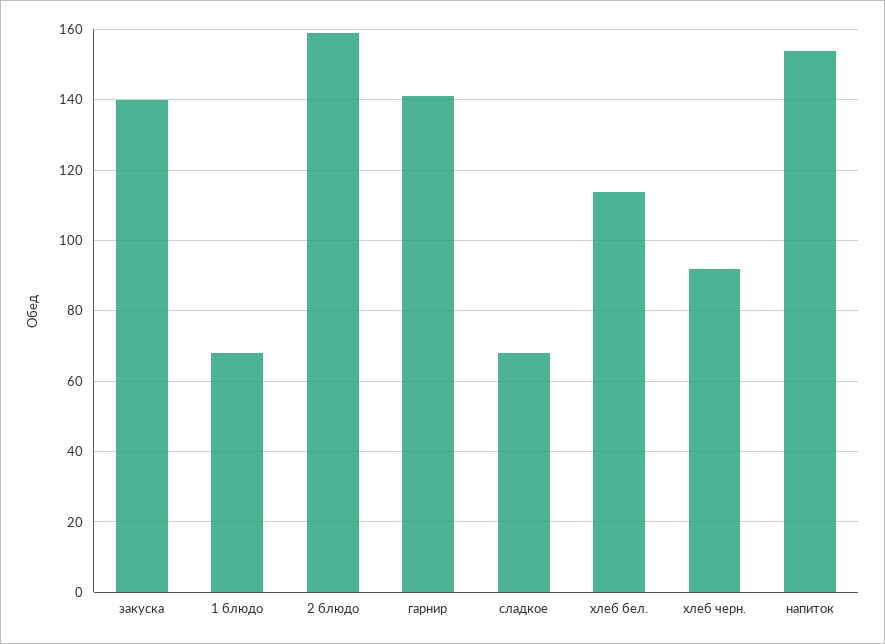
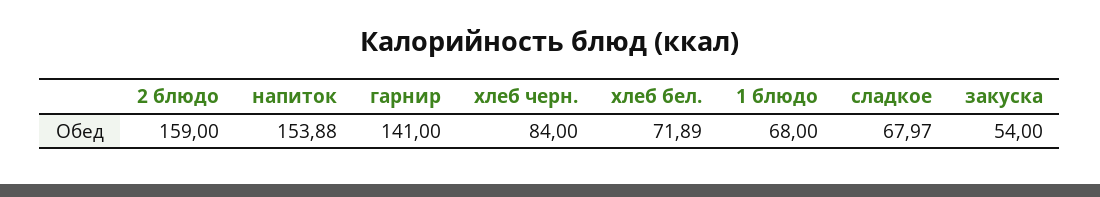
закуска: 140 -> 54
хлеб бел.: 114 -> 71.89
хлеб черн.: 92 -> 84

